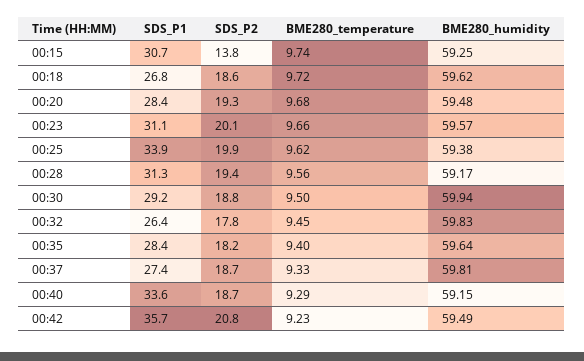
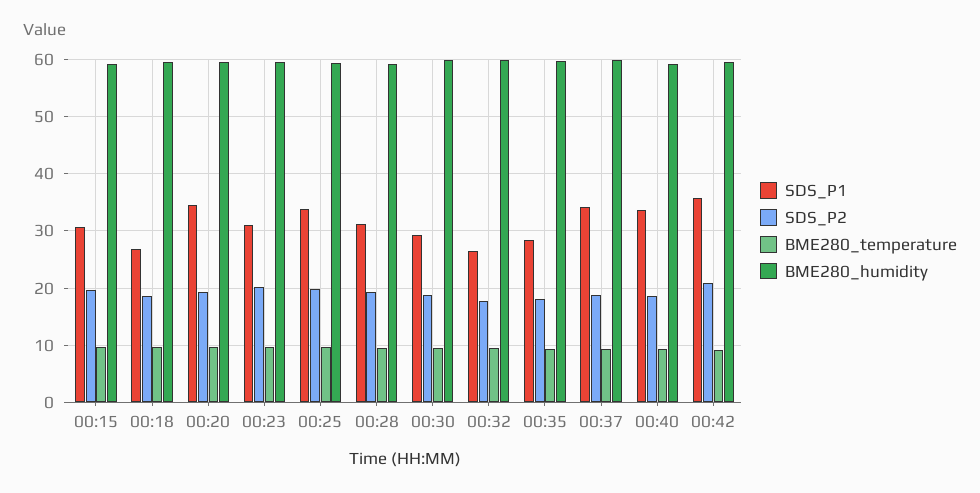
SDS_P2, 00:15: 13.8 -> 20
SDS_P1, 00:20: 28.4 -> 34
SDS_P1, 00:37: 27.4 -> 34

